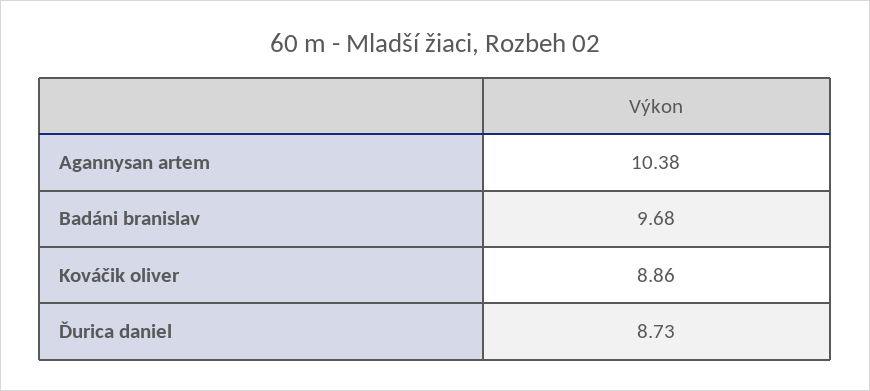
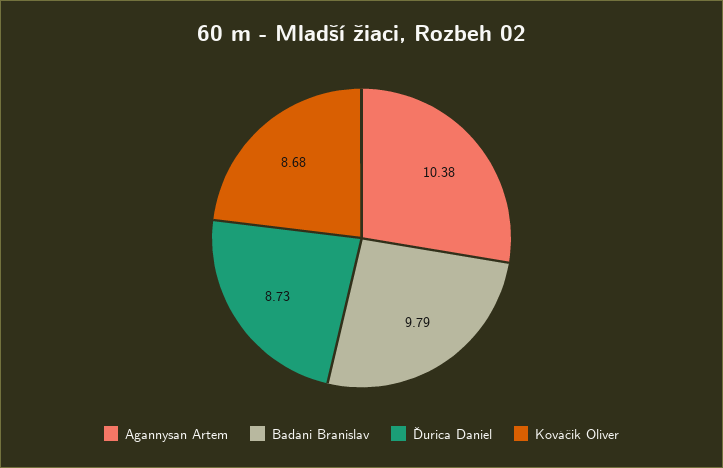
Badáni branislav: 9.68 -> 9.79
Kováčik oliver: 8.86 -> 8.68

